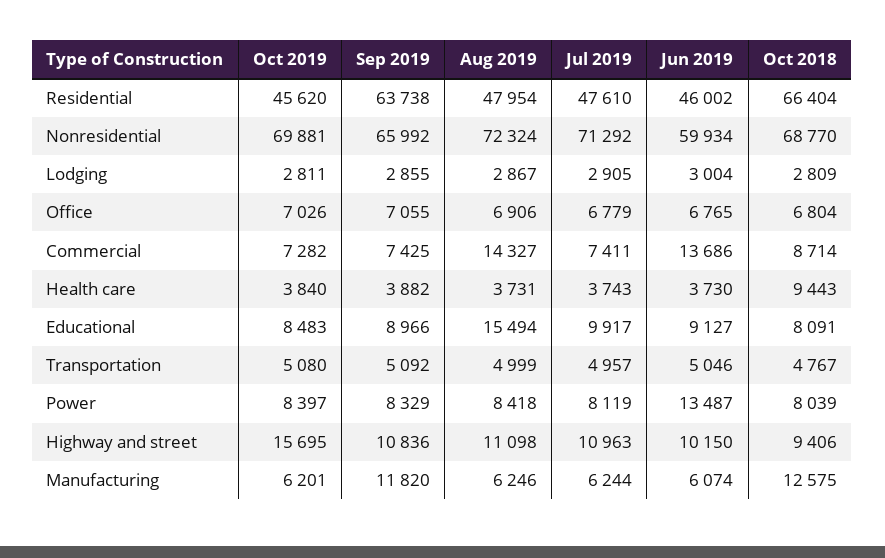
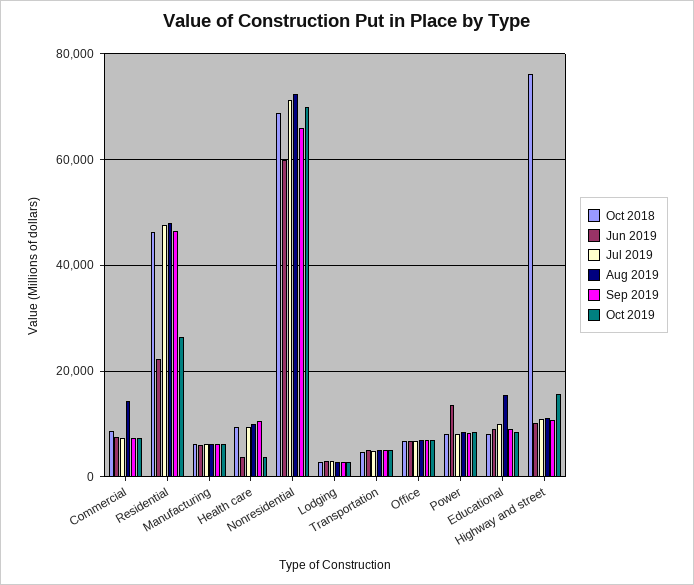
Oct 2019, Residential: 45620 -> 26000
Sep 2019, Residential: 63738 -> 46000
Jun 2019, Residential: 46002 -> 22000
Oct 2018, Residential: 66404 -> 46000
Jun 2019, Commercial: 13686 -> 8000
Sep 2019, Health care: 3882 -> 10000
Aug 2019, Health care: 3731 -> 10000
Jul 2019, Health care: 3743 -> 10000
Oct 2018, Highway and street: 9406 -> 76000
Sep 2019, Manufacturing: 11820 -> 6000
Oct 2018, Manufacturing: 12575 -> 6000

